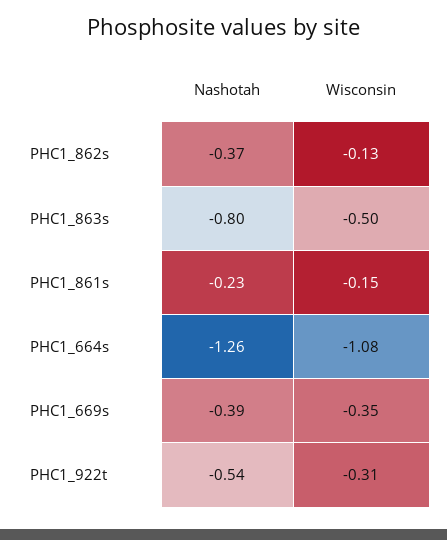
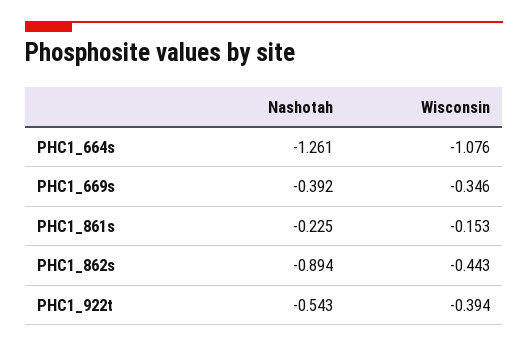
Nashotah, PHC1_862s: -0.37 -> -0.894
Wisconsin, PHC1_862s: -0.13 -> -0.443
Nashotah, PHC1_863s: -0.8 -> none
Wisconsin, PHC1_863s: -0.5 -> none
Wisconsin, PHC1_922t: -0.31 -> -0.394

